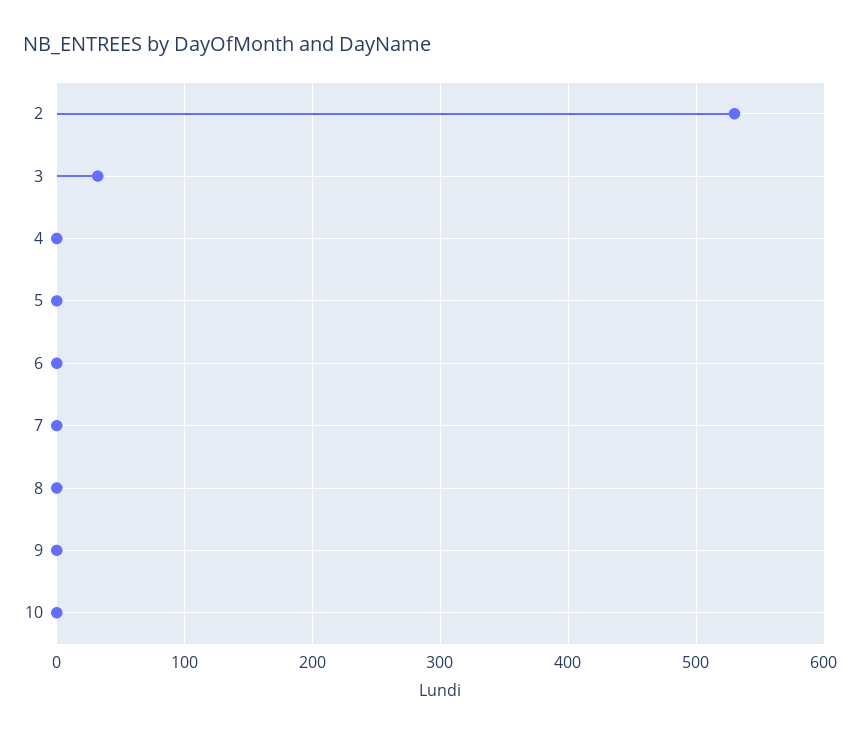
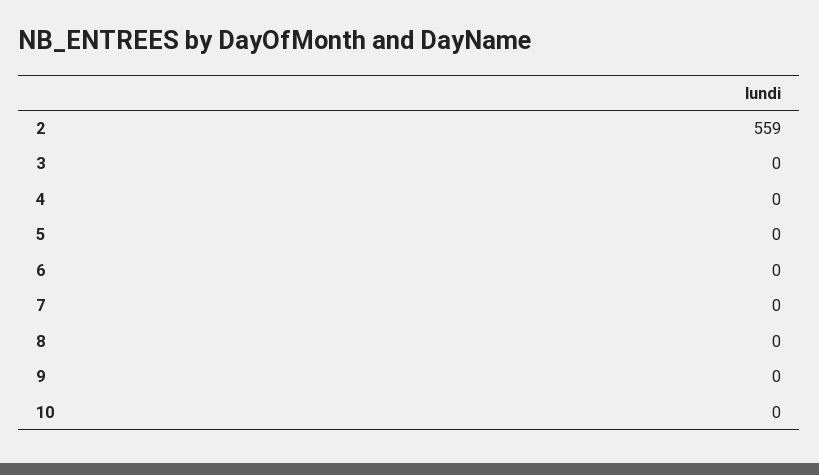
2: 530 -> 559
3: 30 -> 0

